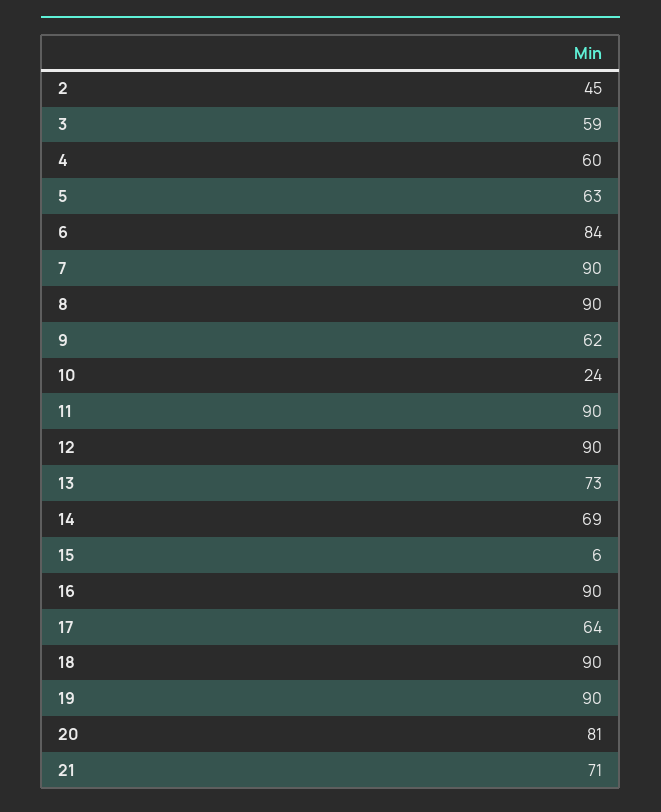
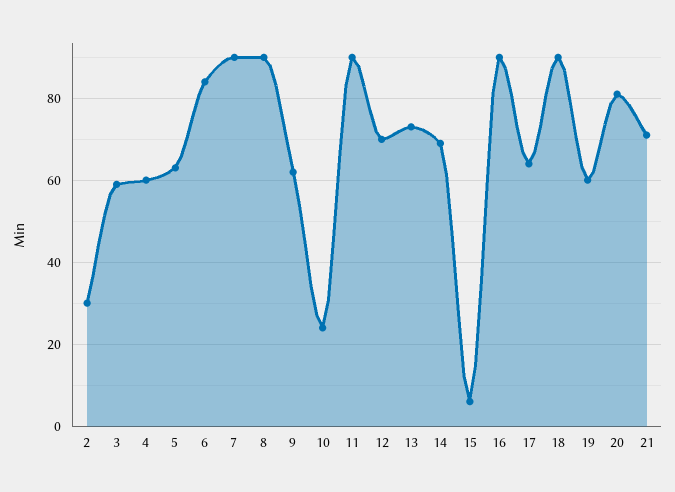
2: 45 -> 30
12: 90 -> 70
19: 90 -> 60

